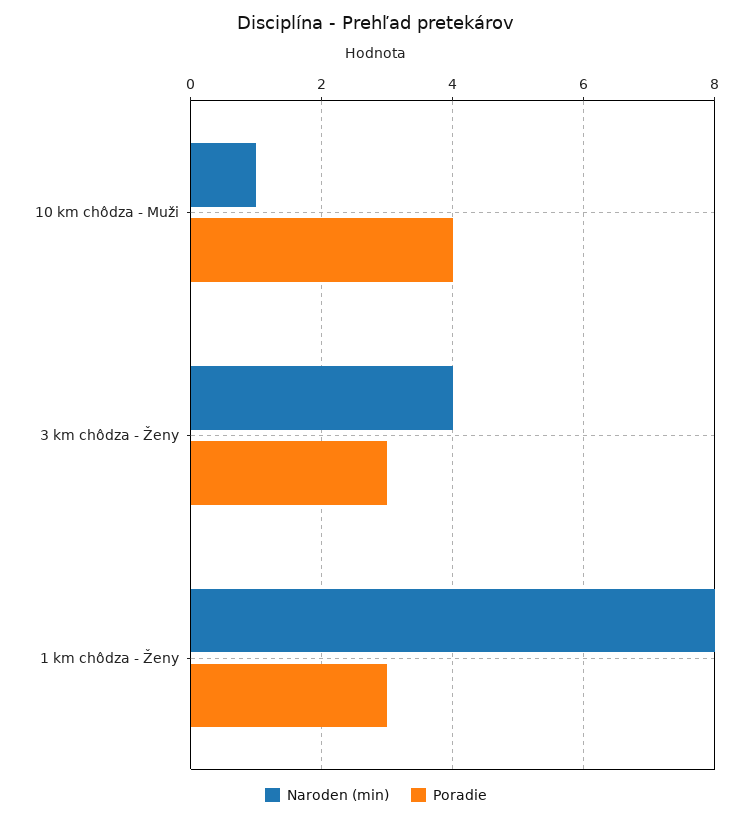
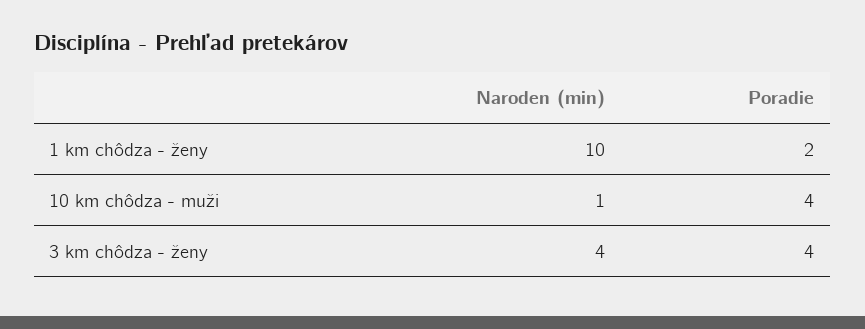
Poradie, 3 km chôdza - Ženy: 3 -> 4
Naroden (min), 1 km chôdza - Ženy: 8 -> 10
Poradie, 1 km chôdza - Ženy: 3 -> 2

